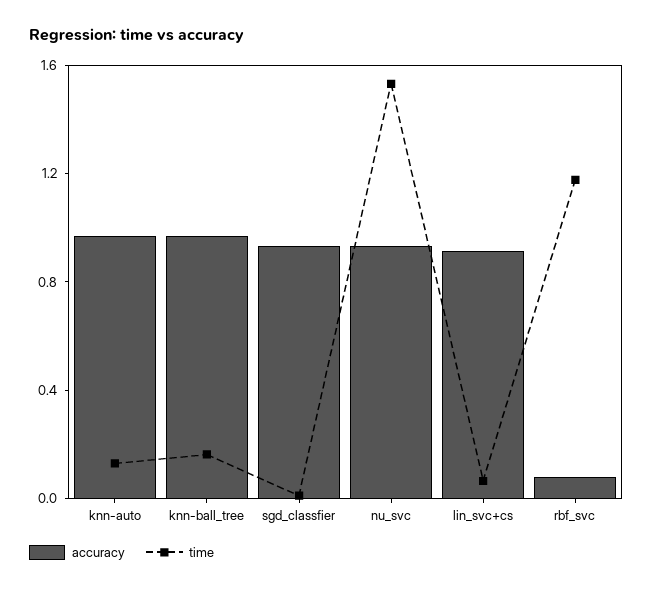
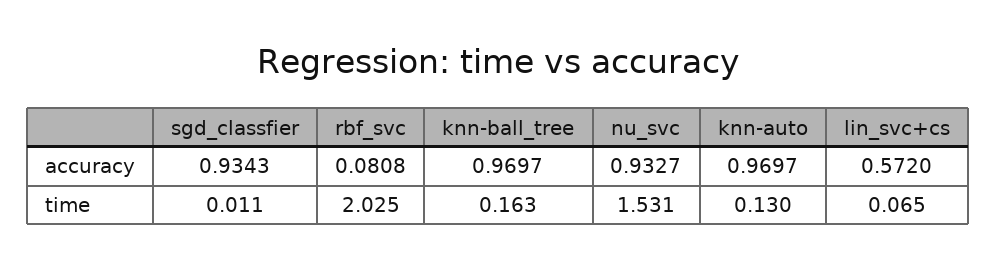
accuracy, lin_svc+cs: 0.9 -> 0.572
time, rbf_svc: 1.2 -> 2.025

